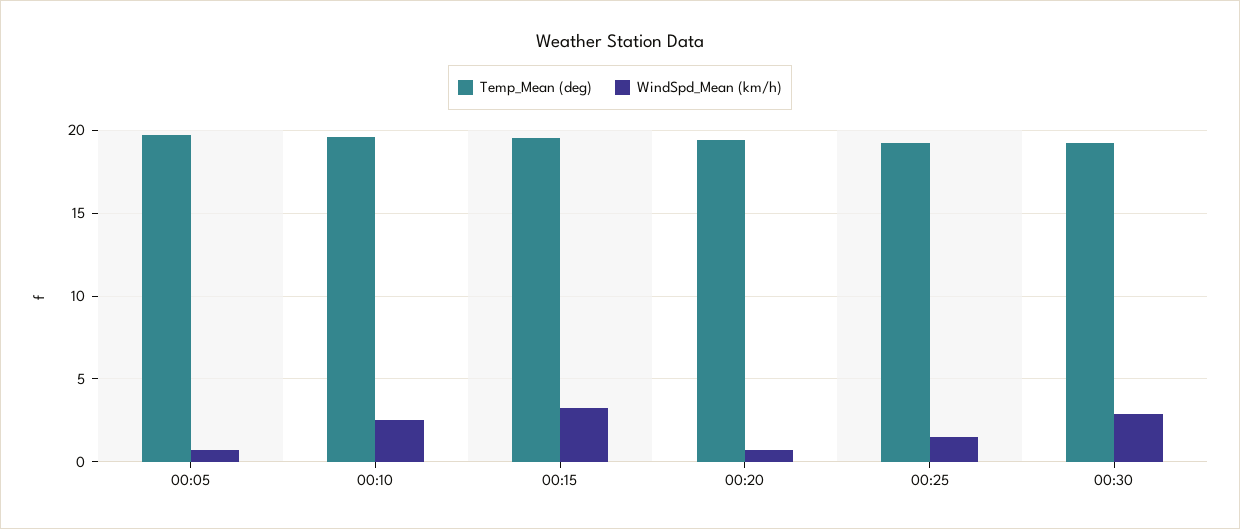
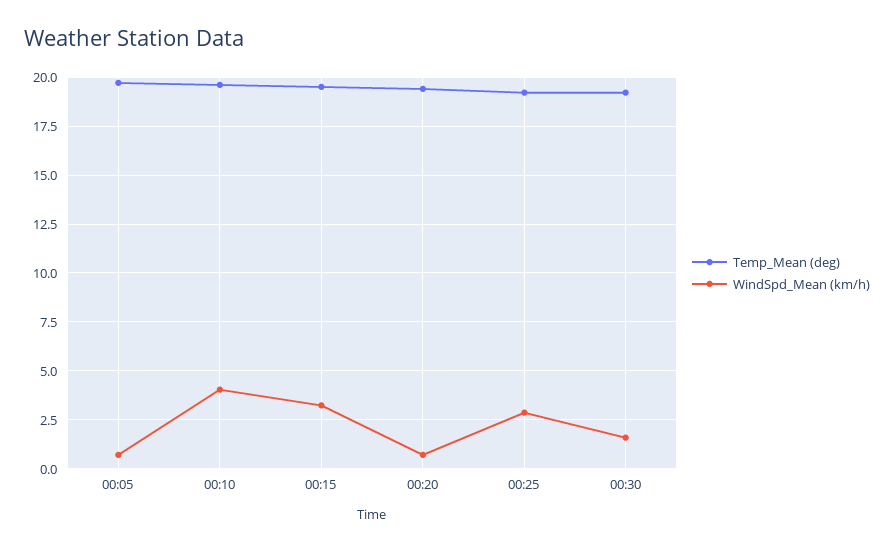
WindSpd_Mean (km/h), 00:10: 2.5 -> 4
WindSpd_Mean (km/h), 00:25: 1.5 -> 3
WindSpd_Mean (km/h), 00:30: 3 -> 1.5

